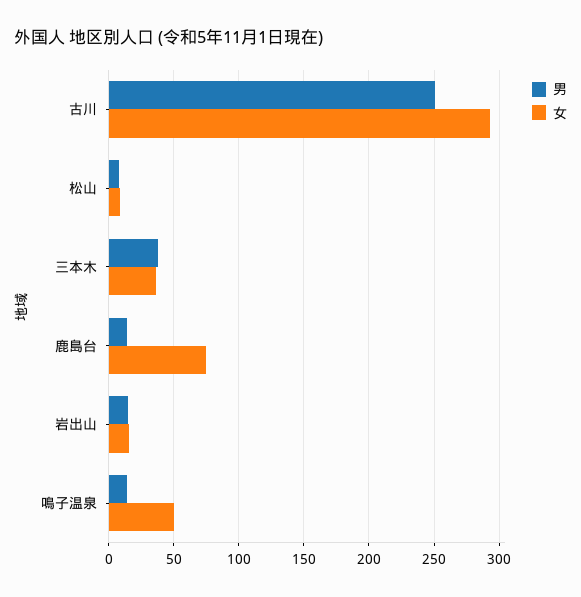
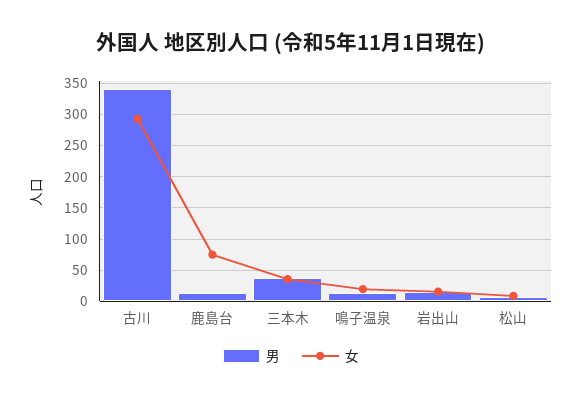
男, 古川: 250 -> 340
女, 鳴子温泉: 50 -> 20

